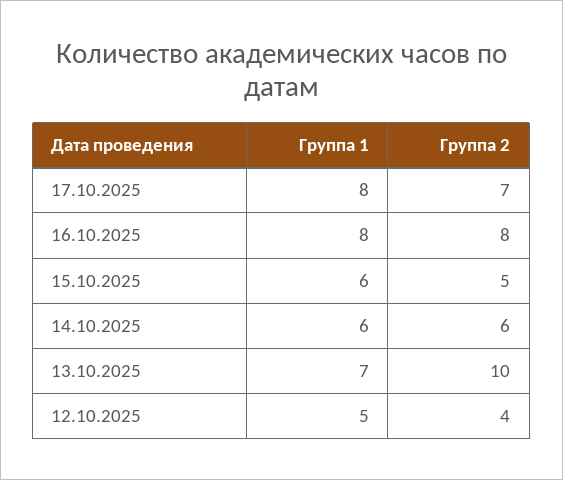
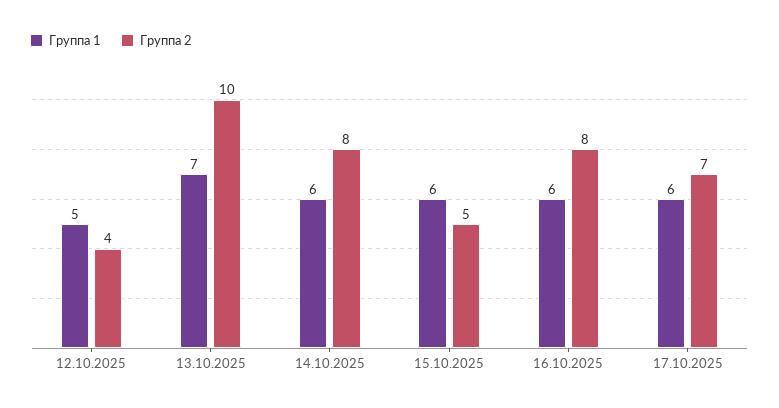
Группа 1, 17.10.2025: 8 -> 6
Группа 1, 16.10.2025: 8 -> 6
Группа 2, 14.10.2025: 6 -> 8

